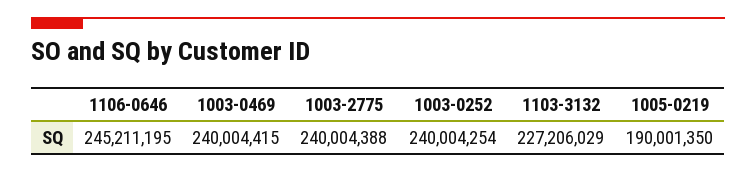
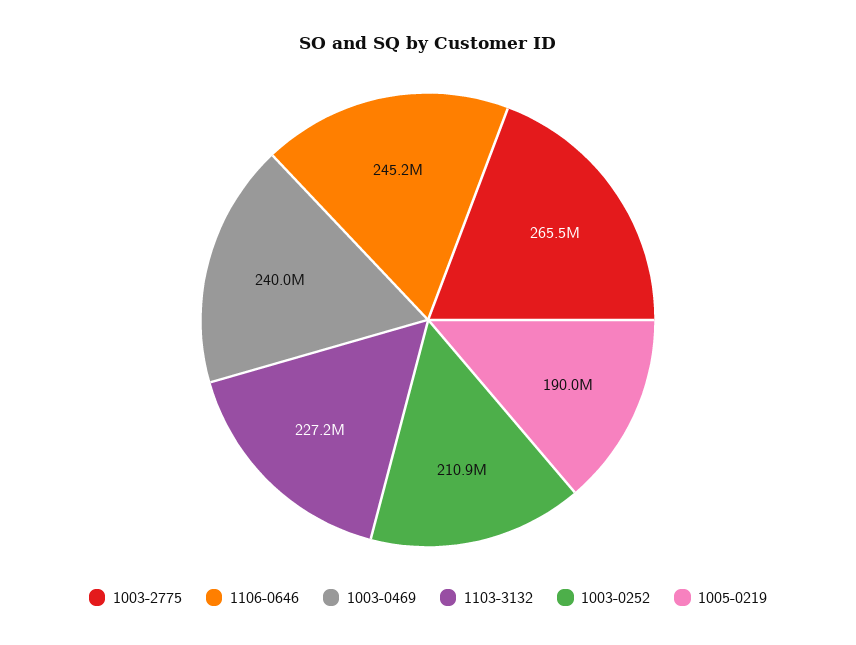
1003-2775: 240004388 -> 265500000
1003-0252: 240004254 -> 210900000

